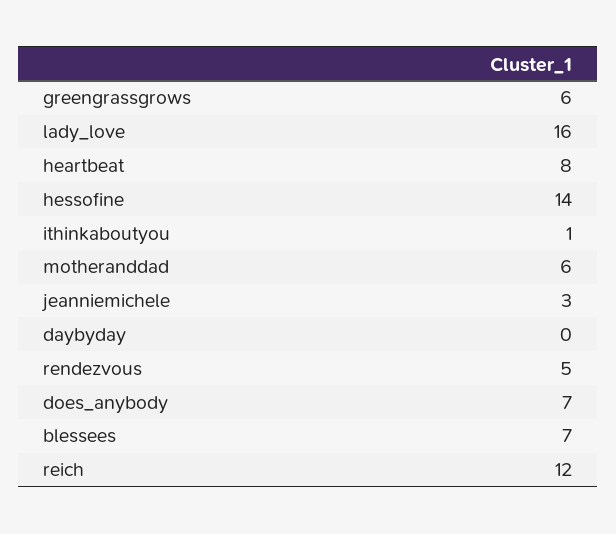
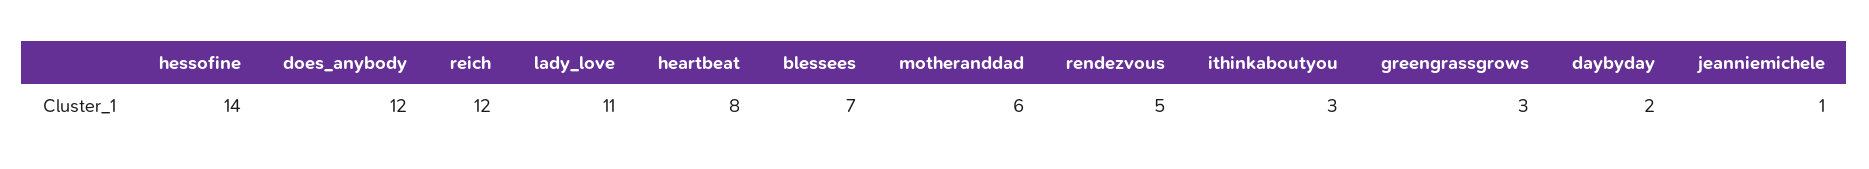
greengrassgrows: 6 -> 3
lady_love: 16 -> 11
ithinkaboutyou: 1 -> 3
jeanniemichele: 3 -> 1
daybyday: 0 -> 2
does_anybody: 7 -> 12

